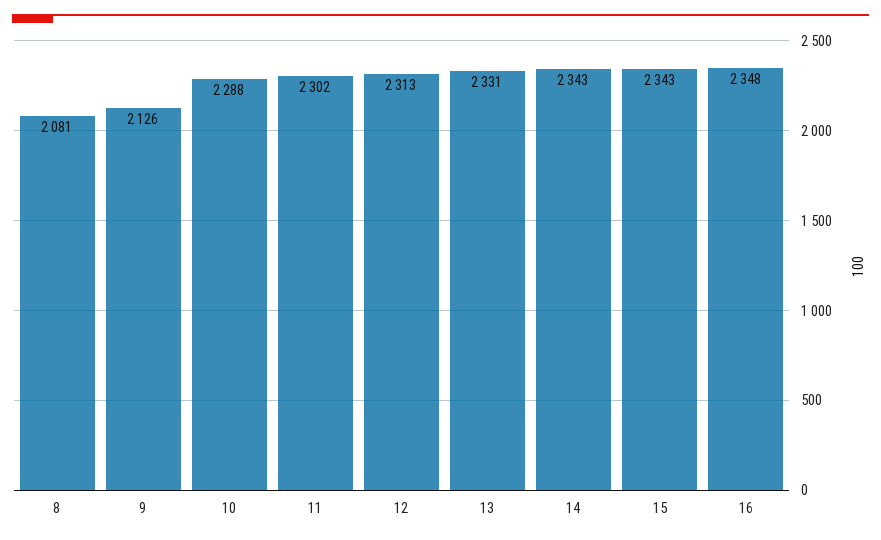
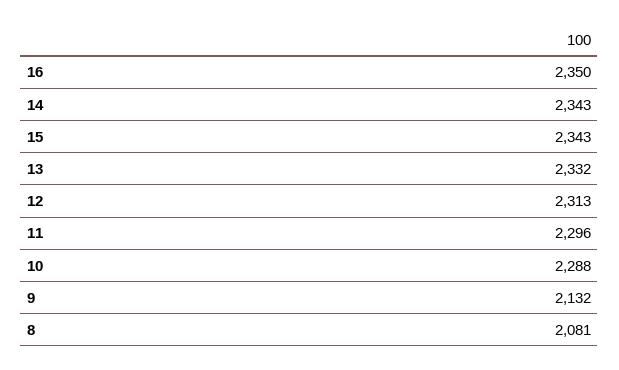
9: 2126 -> 2132
11: 2302 -> 2296
13: 2331 -> 2332
16: 2348 -> 2350

